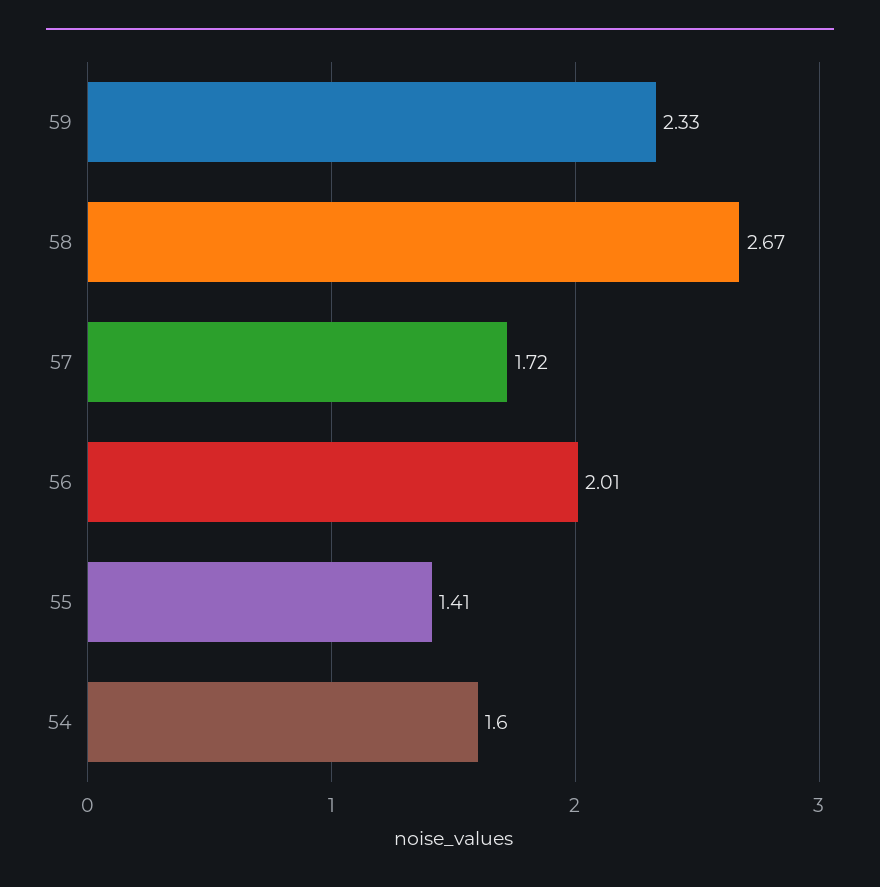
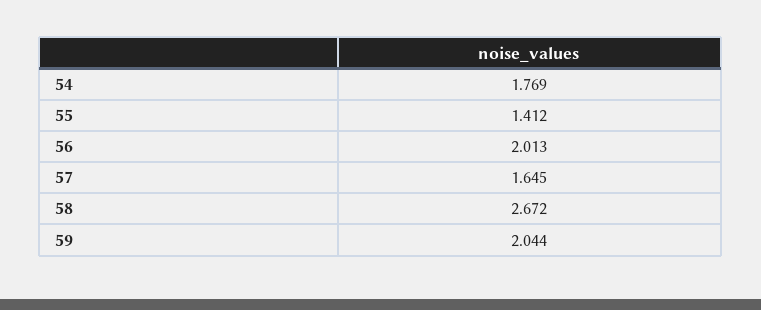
59: 2.33 -> 2.044
57: 1.72 -> 1.645
54: 1.6 -> 1.769

